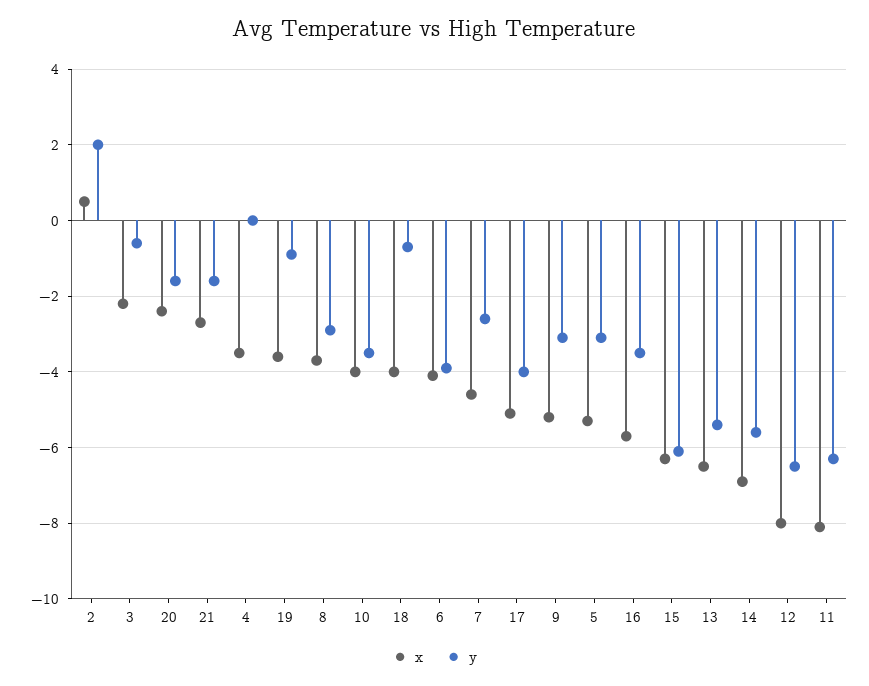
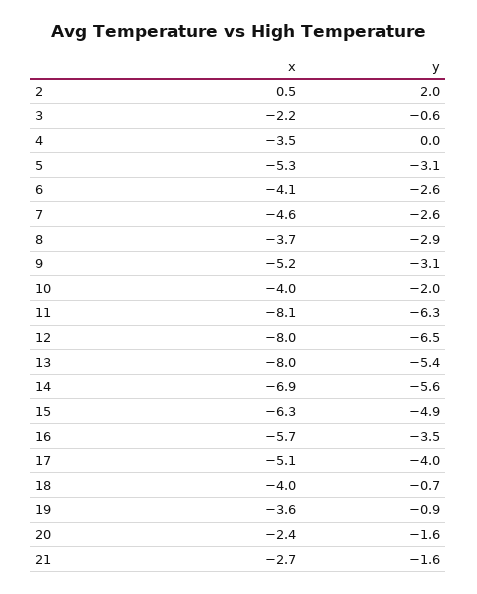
y, 10: -3.5 -> -2
y, 6: -4 -> -2.6
y, 15: -6 -> -4.9
x, 13: -6.5 -> -8

